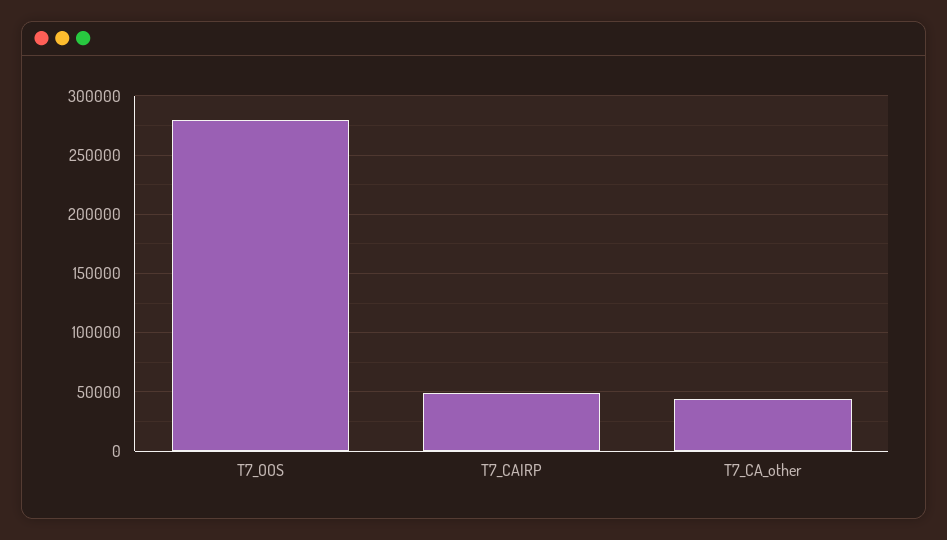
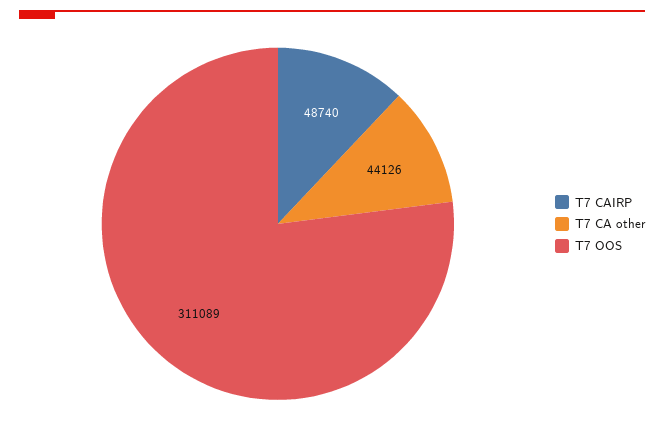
T7_OOS: 280000 -> 311089

